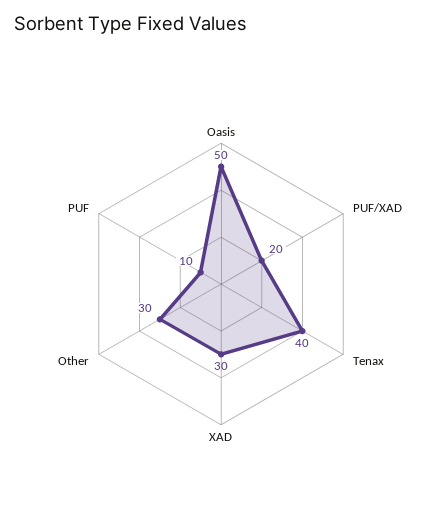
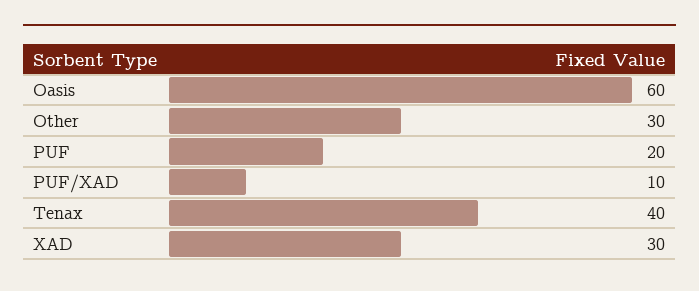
Oasis: 50 -> 60
PUF/XAD: 20 -> 10
PUF: 10 -> 20

